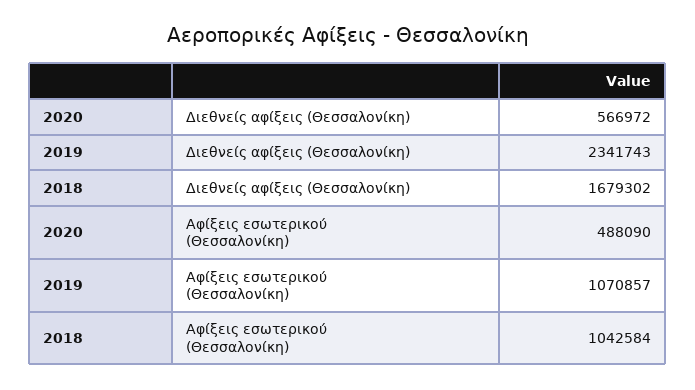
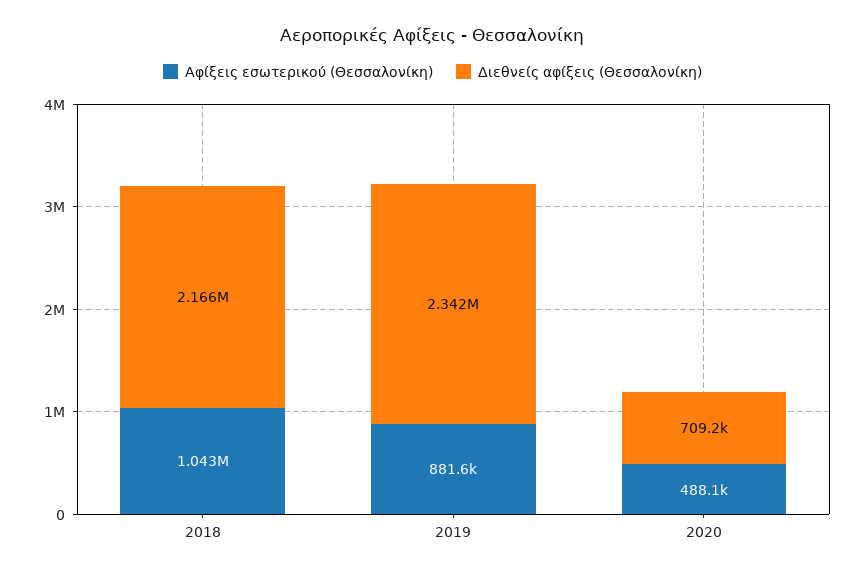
Διεθνείς αφίξεις (Θεσσαλονίκη), 2020: 566972 -> 709200
Διεθνείς αφίξεις (Θεσσαλονίκη), 2018: 1679302 -> 2166000
Αφίξεις εσωτερικού (Θεσσαλονίκη), 2019: 1070857 -> 881600

